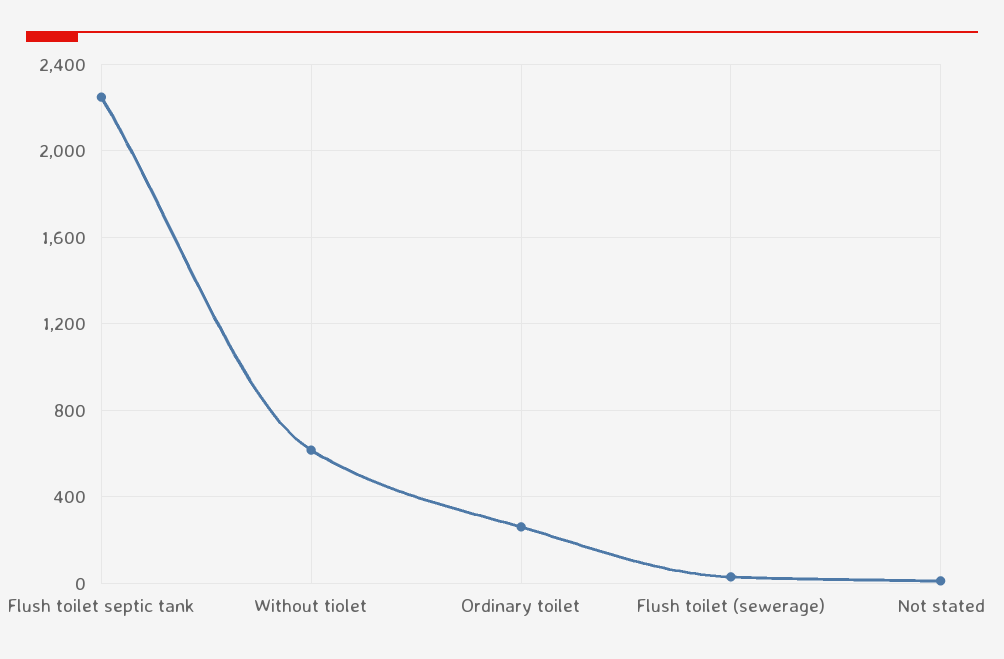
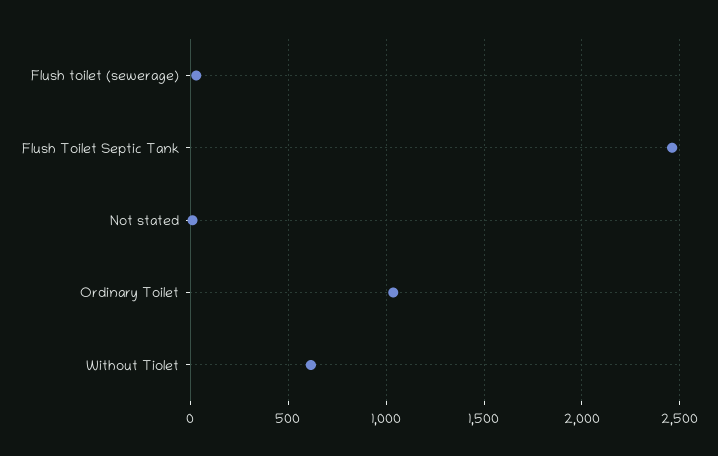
Flush toilet septic tank: 2250 -> 2450
Ordinary toilet: 250 -> 1050

